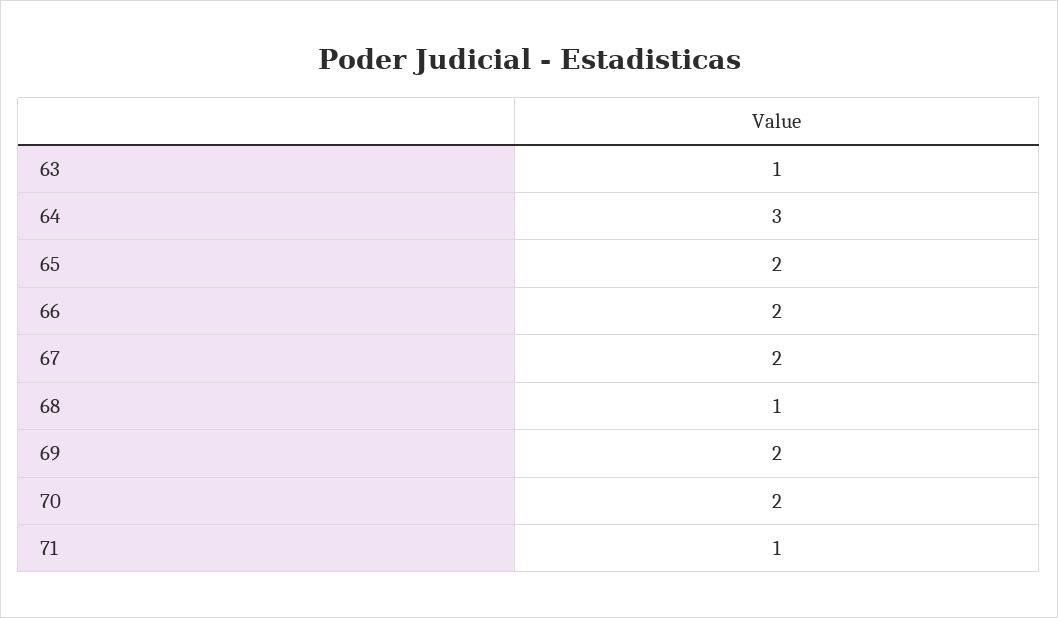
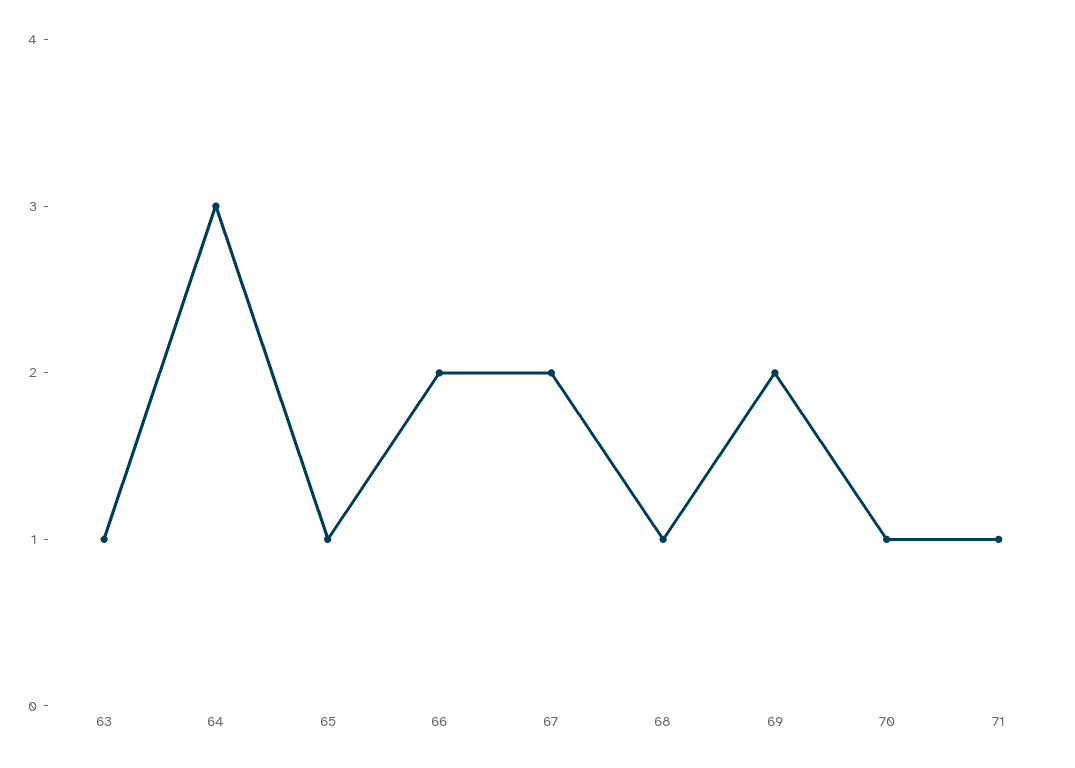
65: 2 -> 1
70: 2 -> 1

